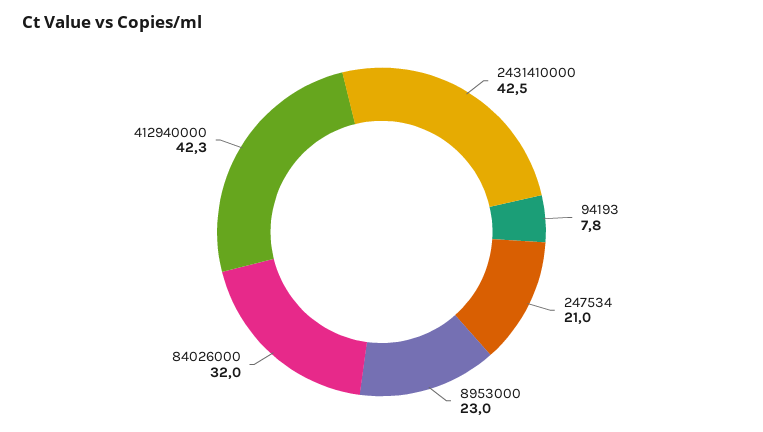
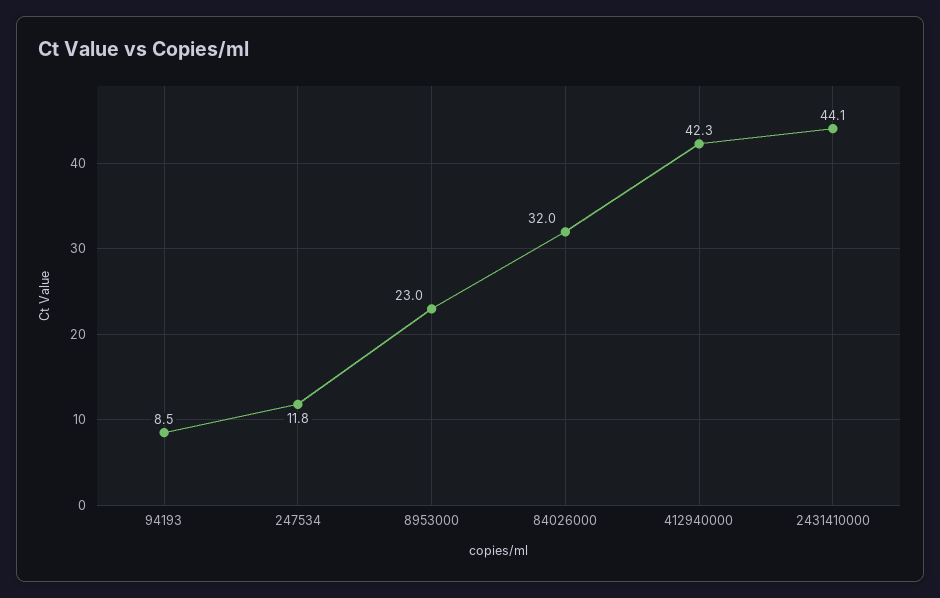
2431410000: 42.5 -> 44.1
94193: 7.8 -> 8.5
247534: 21 -> 11.8

